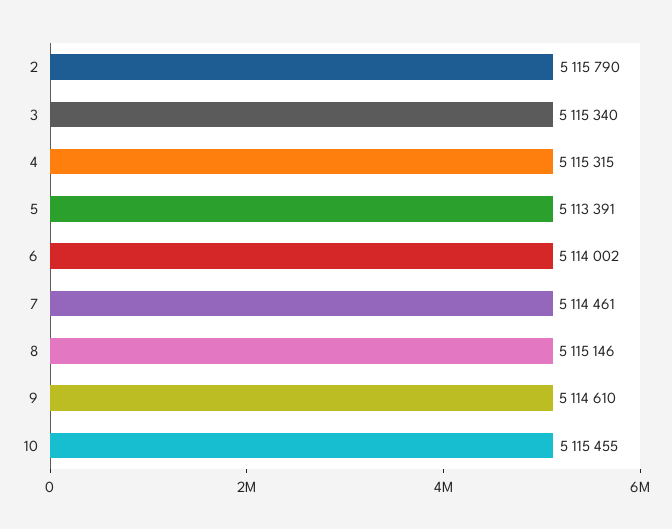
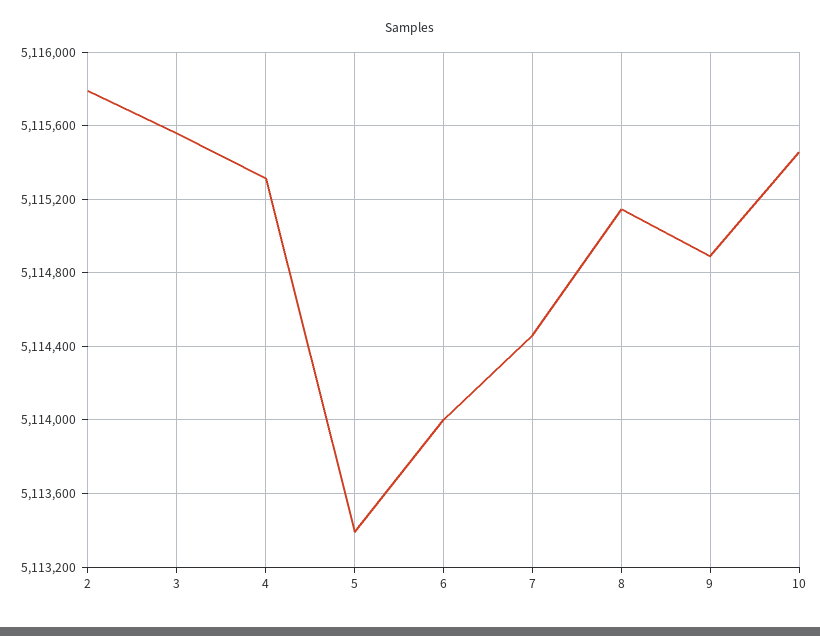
3: 5115340 -> 5115550
9: 5114610 -> 5114900

